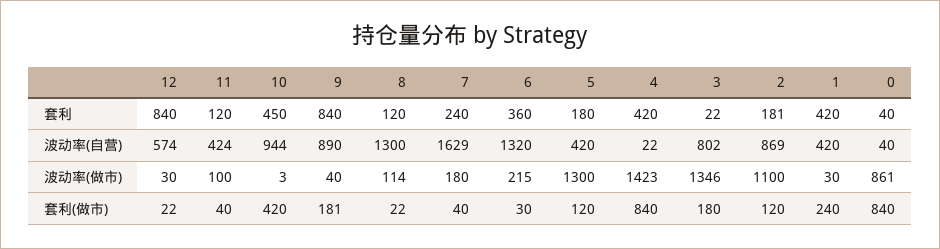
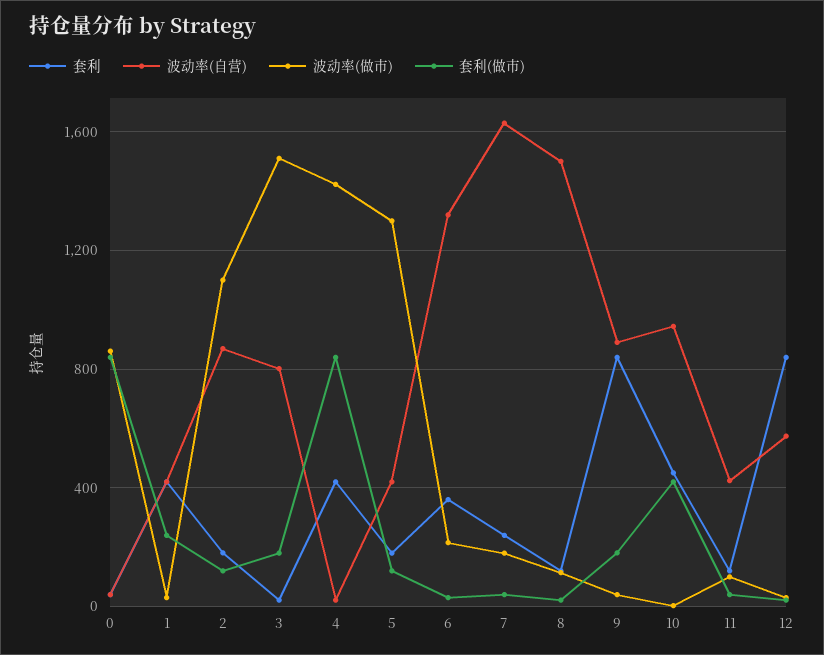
波动率(自营), 8: 1300 -> 1500
波动率(做市), 3: 1346 -> 1500

